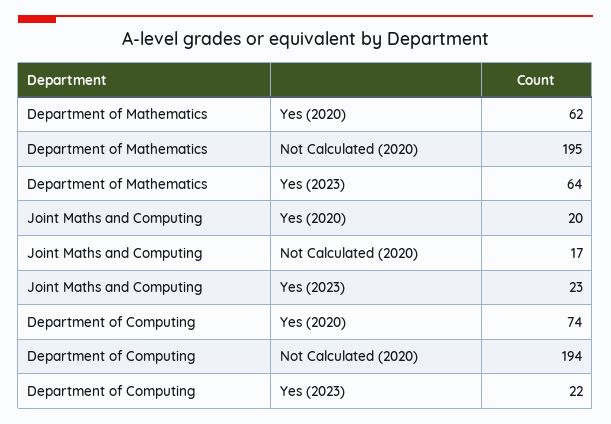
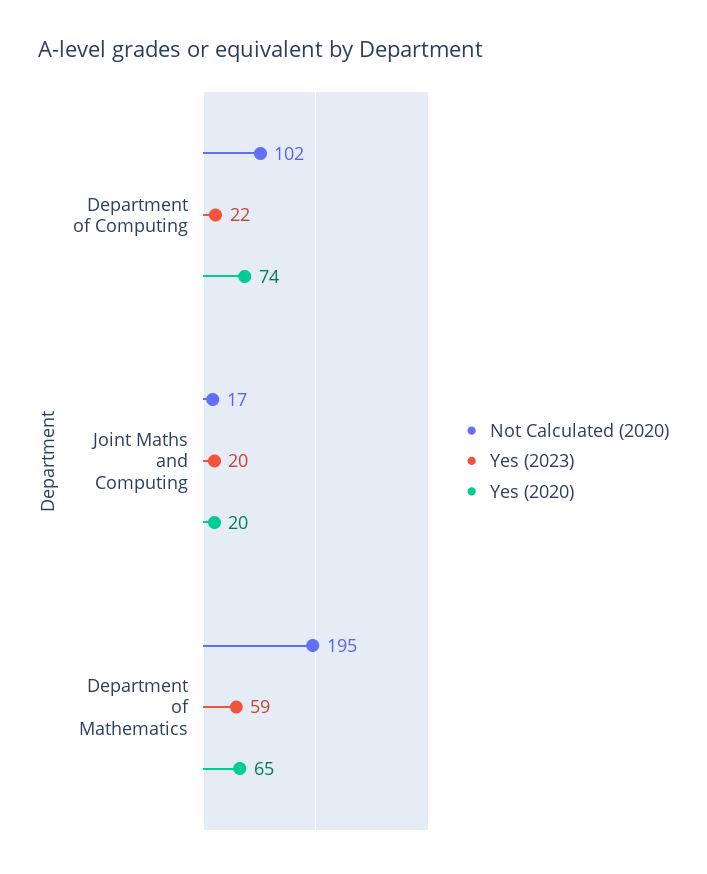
Yes (2020), Department of Mathematics: 62 -> 65
Yes (2023), Department of Mathematics: 64 -> 59
Yes (2023), Joint Maths and Computing: 23 -> 20
Not Calculated (2020), Department of Computing: 194 -> 102

